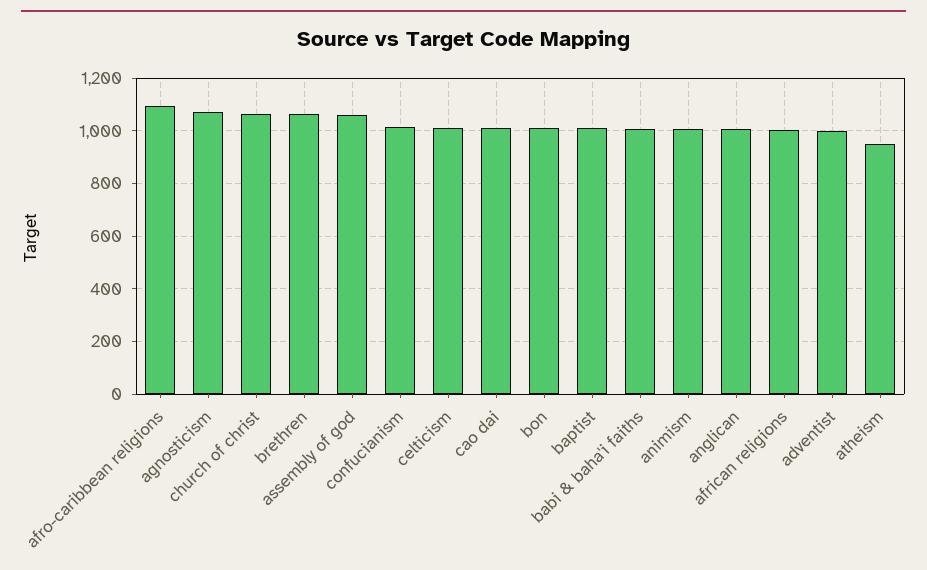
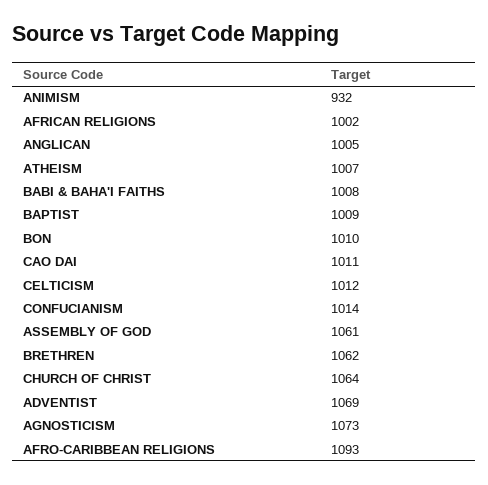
animism: 1000 -> 932
adventist: 1000 -> 1069
atheism: 950 -> 1007

